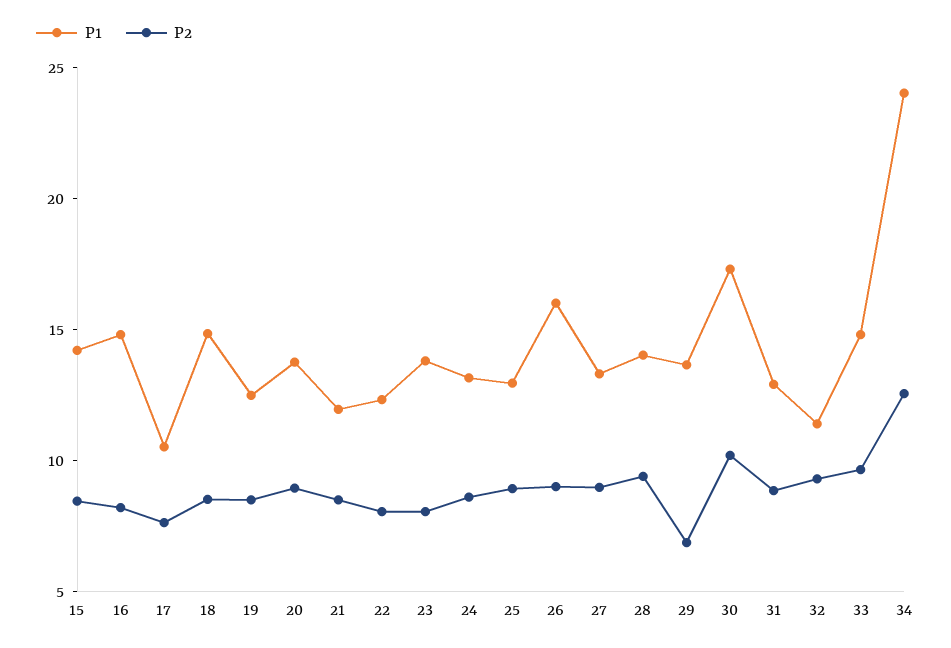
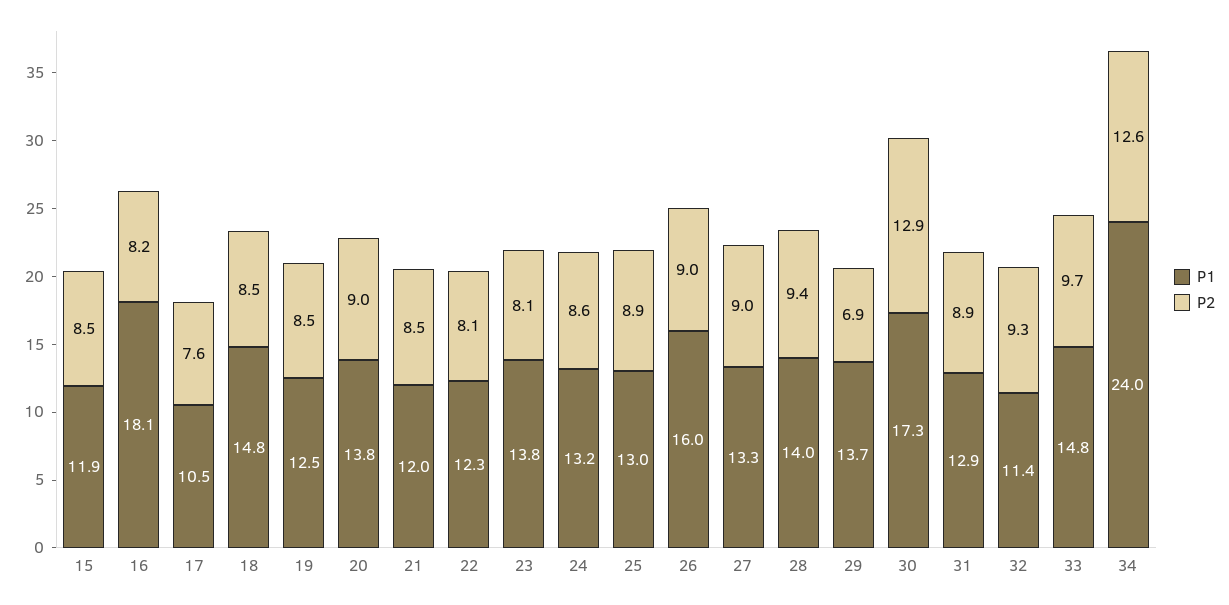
P1, 15: 14 -> 11.9
P1, 16: 15 -> 18.1
P2, 30: 10 -> 12.9

